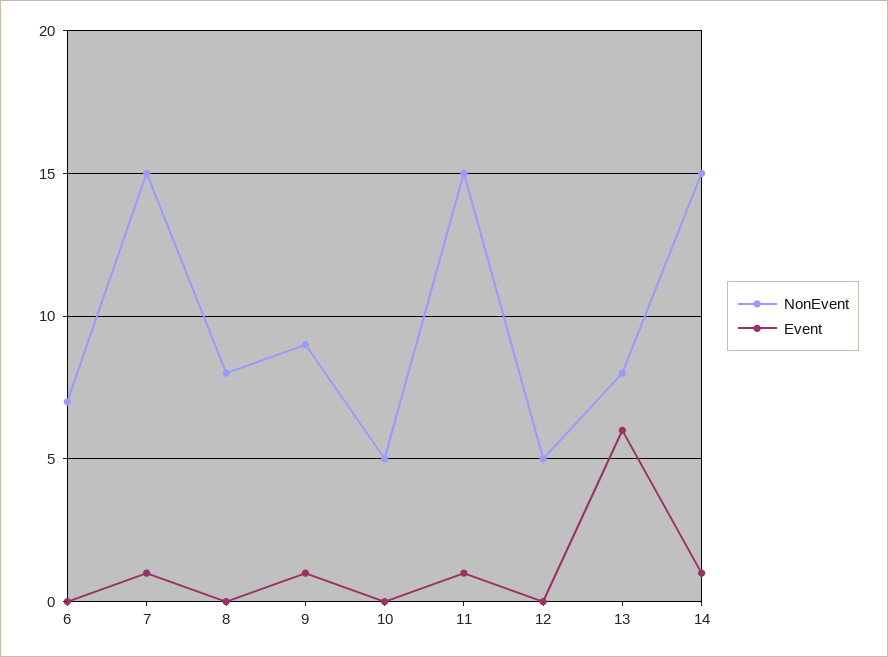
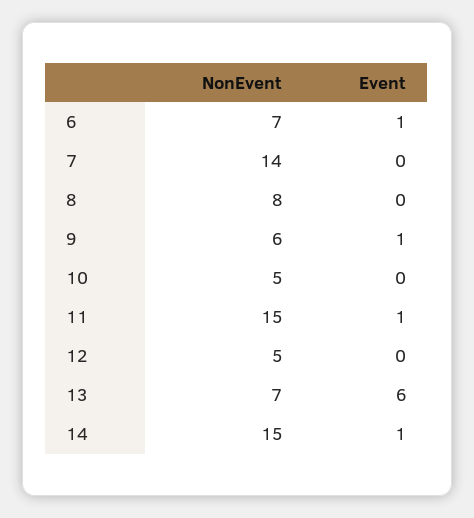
Event, 6: 0 -> 1
NonEvent, 7: 15 -> 14
Event, 7: 1 -> 0
NonEvent, 9: 9 -> 6
NonEvent, 13: 8 -> 7

